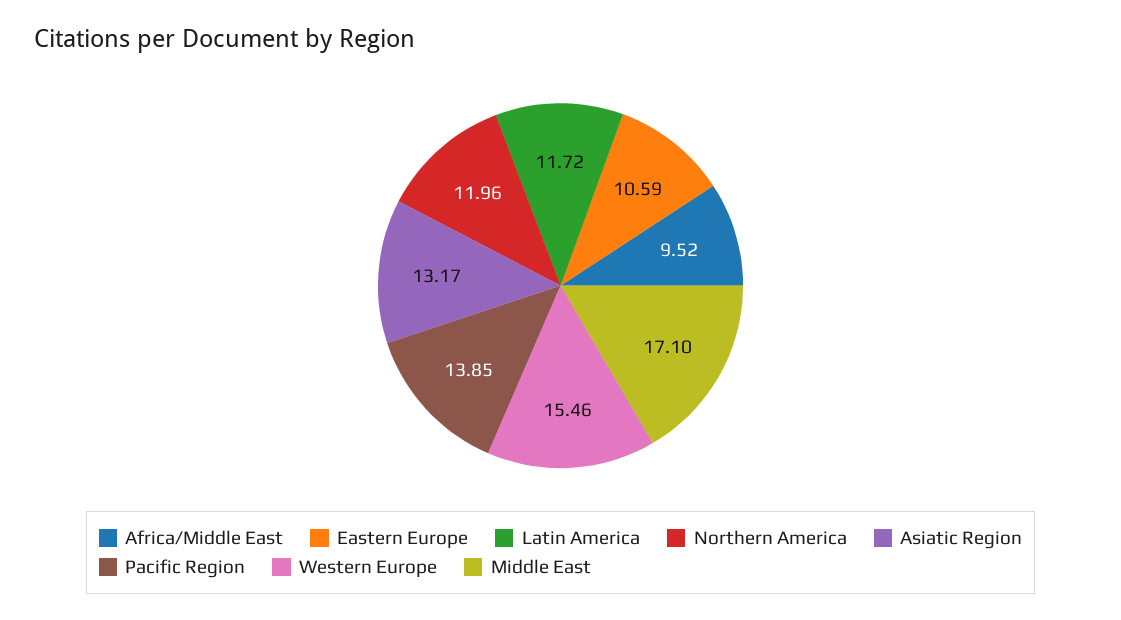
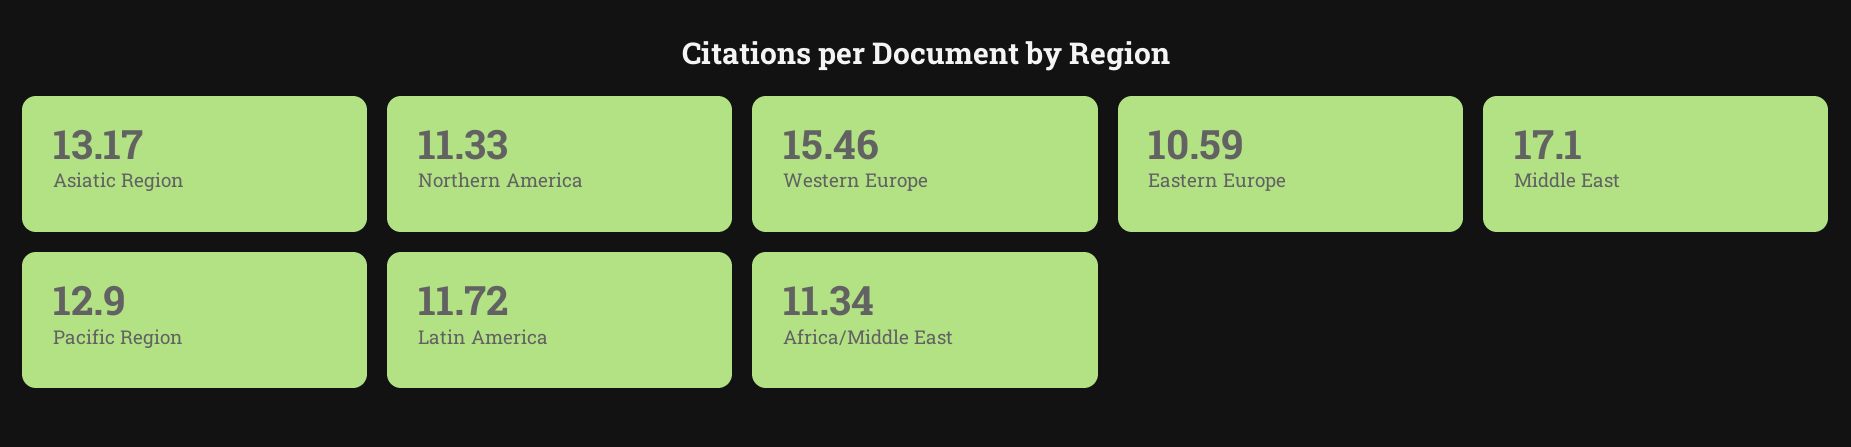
Africa/Middle East: 9.52 -> 11.34
Northern America: 11.96 -> 11.33
Pacific Region: 13.85 -> 12.9

